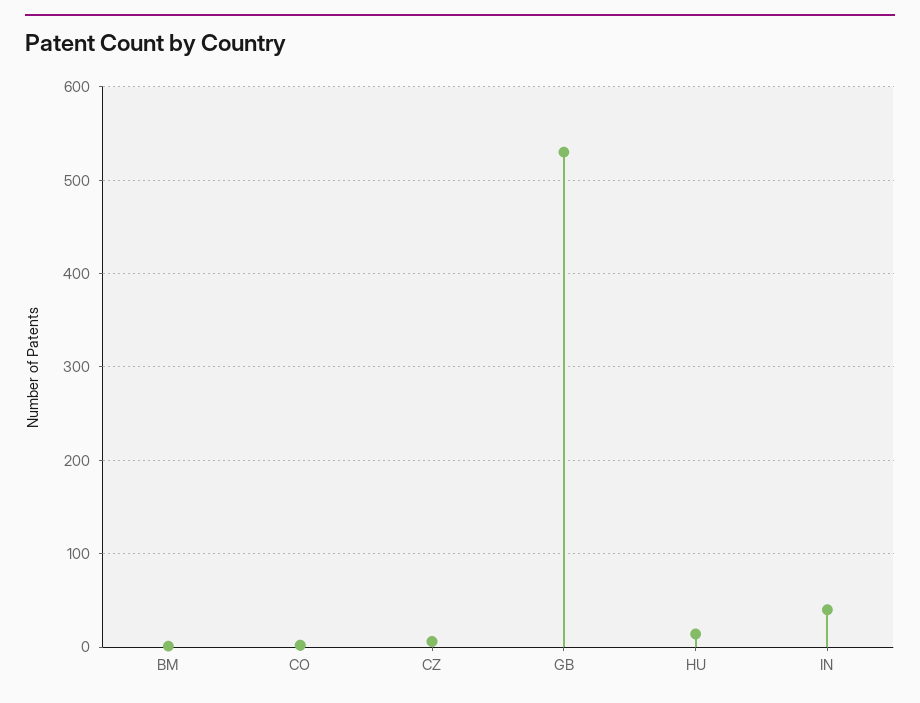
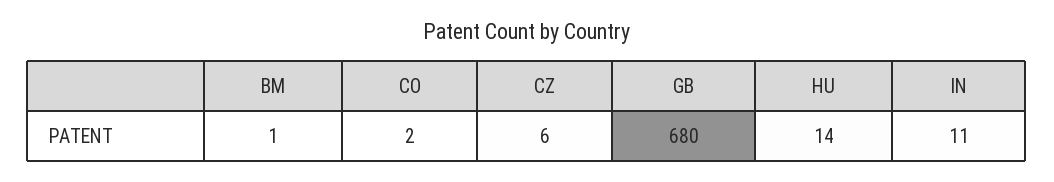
GB: 530 -> 680
IN: 40 -> 11

